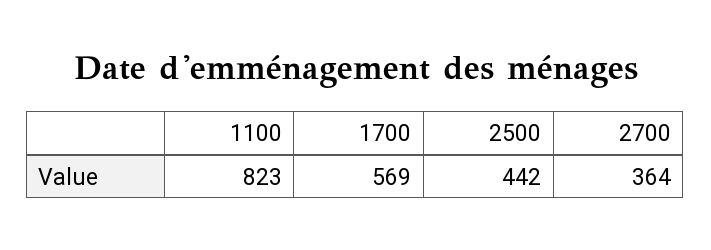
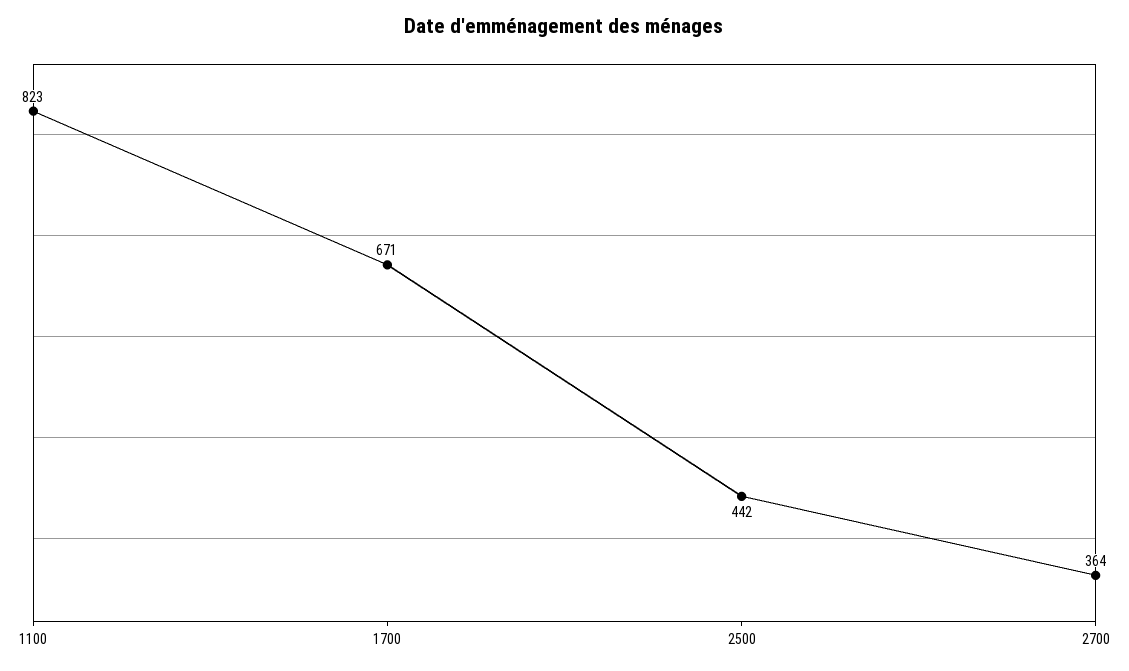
1700: 569 -> 671

